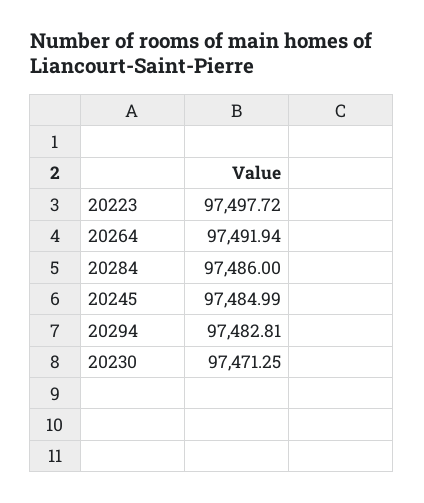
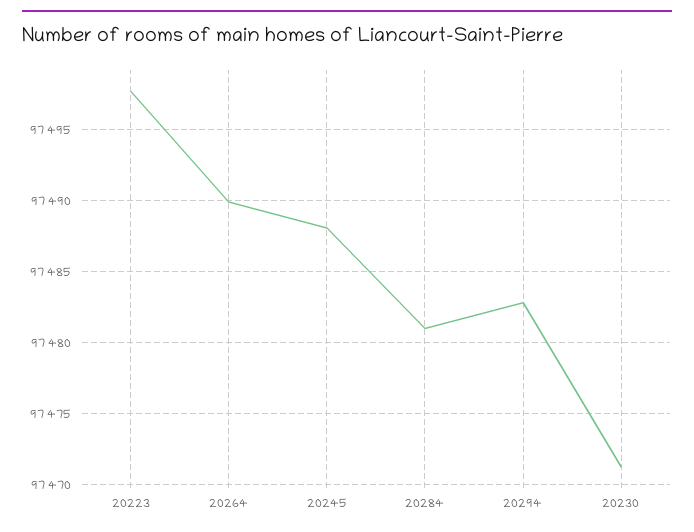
20264: 97491.94 -> 97490
20284: 97486 -> 97481
20245: 97484.99 -> 97488

